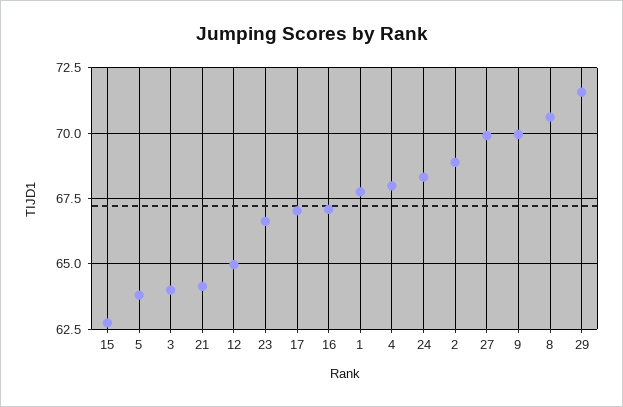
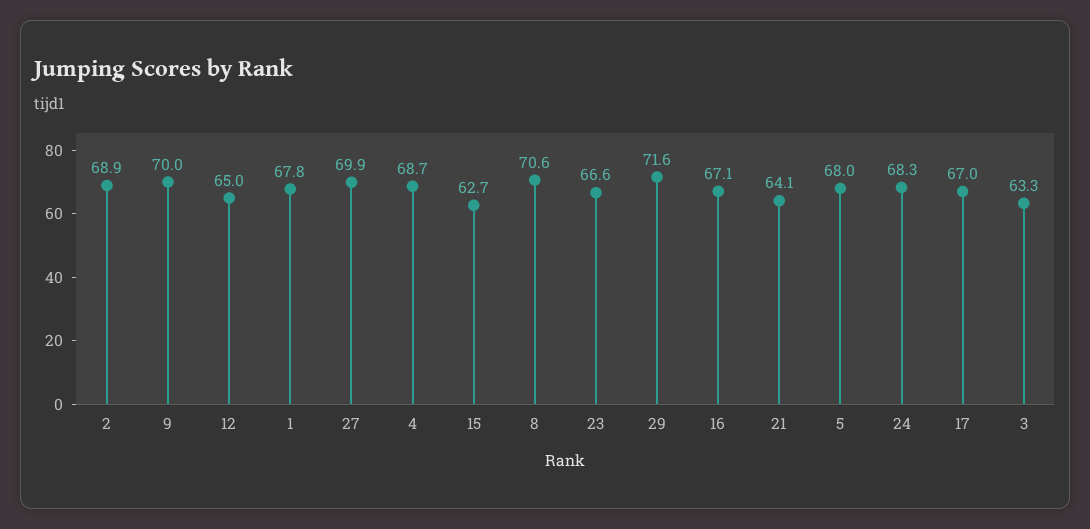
5: 63.75 -> 68
3: 64 -> 63.3
4: 68 -> 68.7

